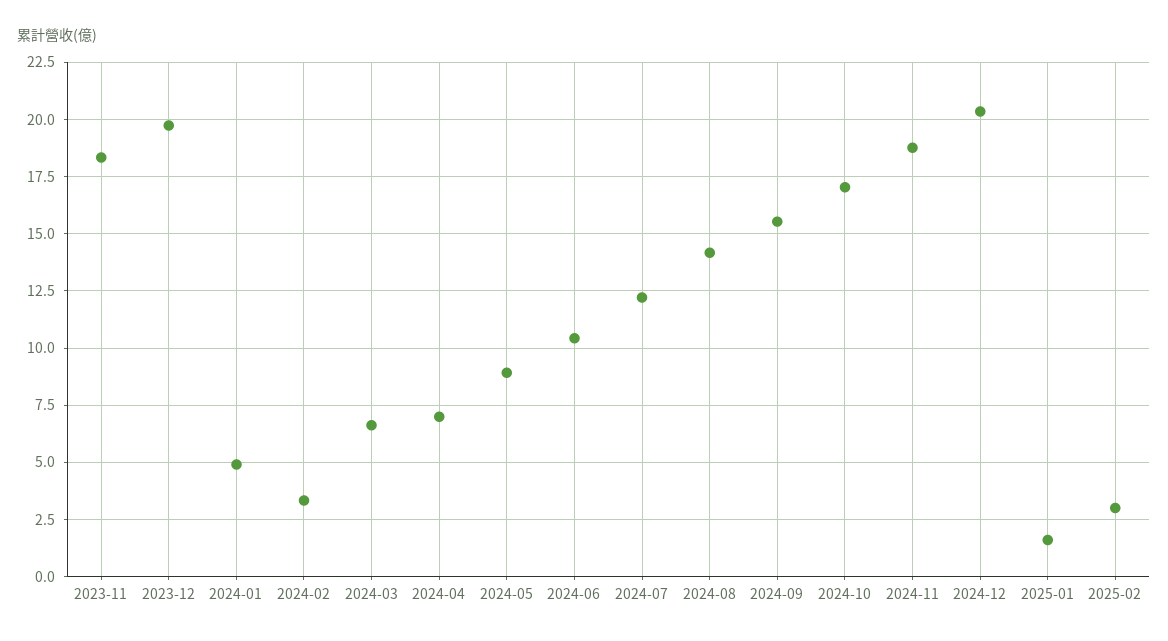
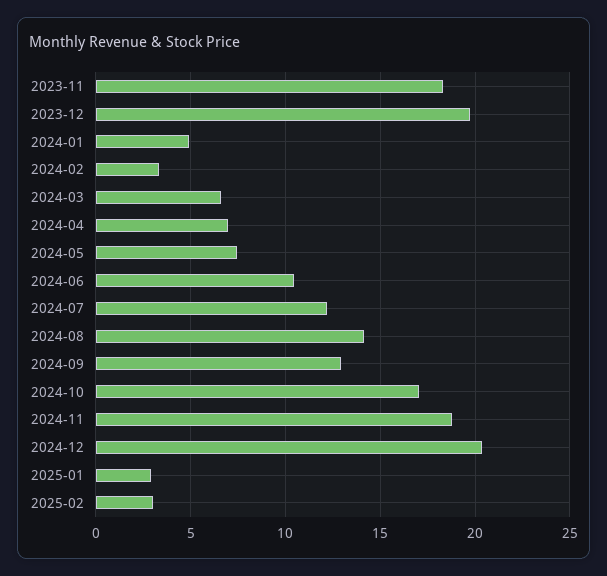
2024-05: 9 -> 7.5
2024-09: 15.5 -> 13
2025-01: 1.5 -> 3

